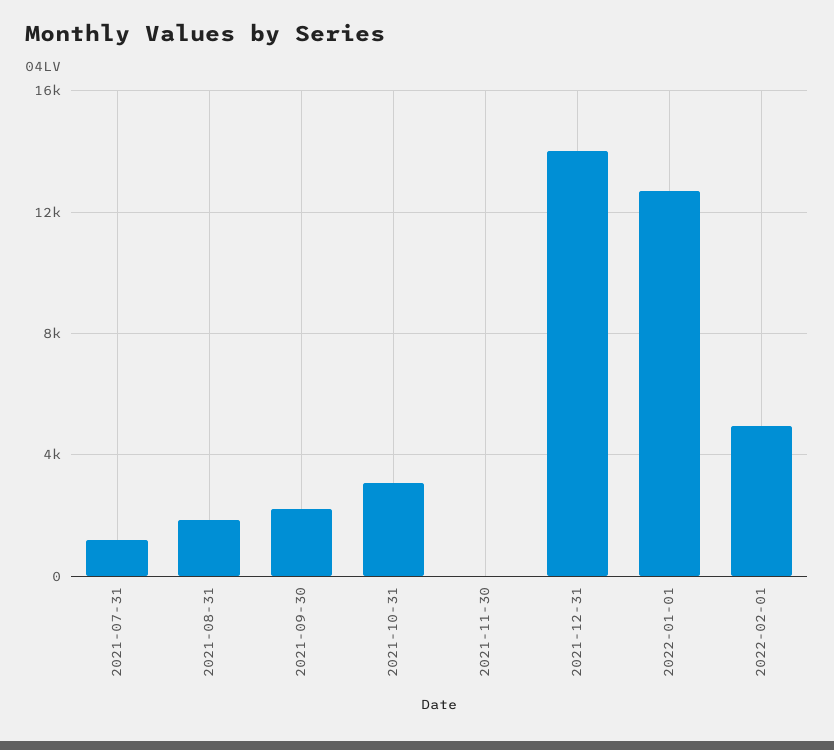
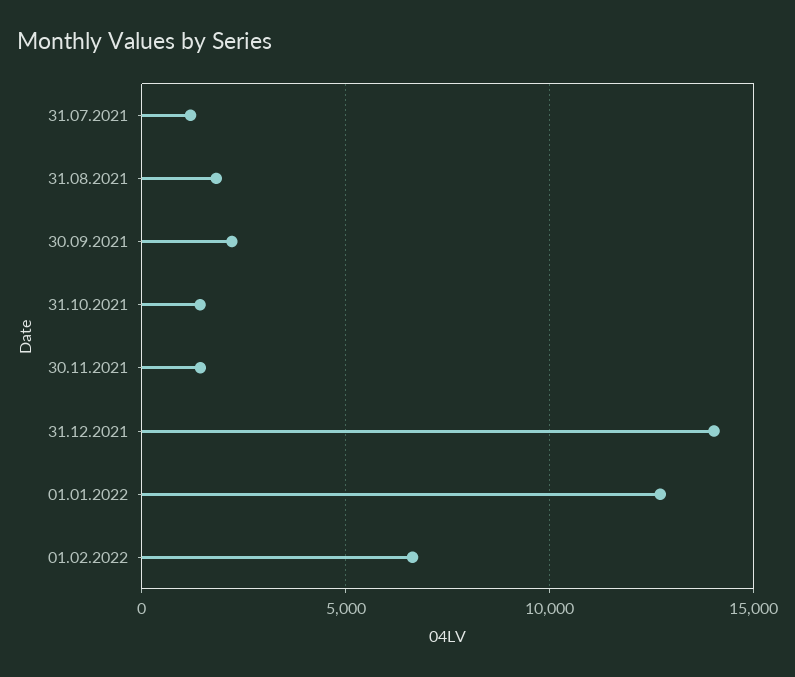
2021-10-31: 3000 -> 1500
2021-11-30: 0 -> 1500
2022-02-01: 5000 -> 6500

